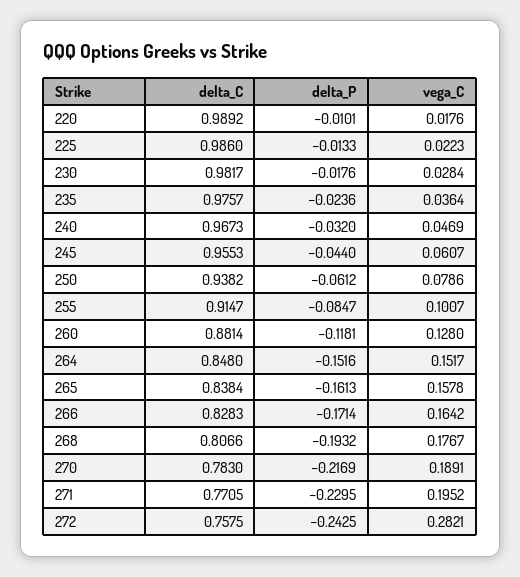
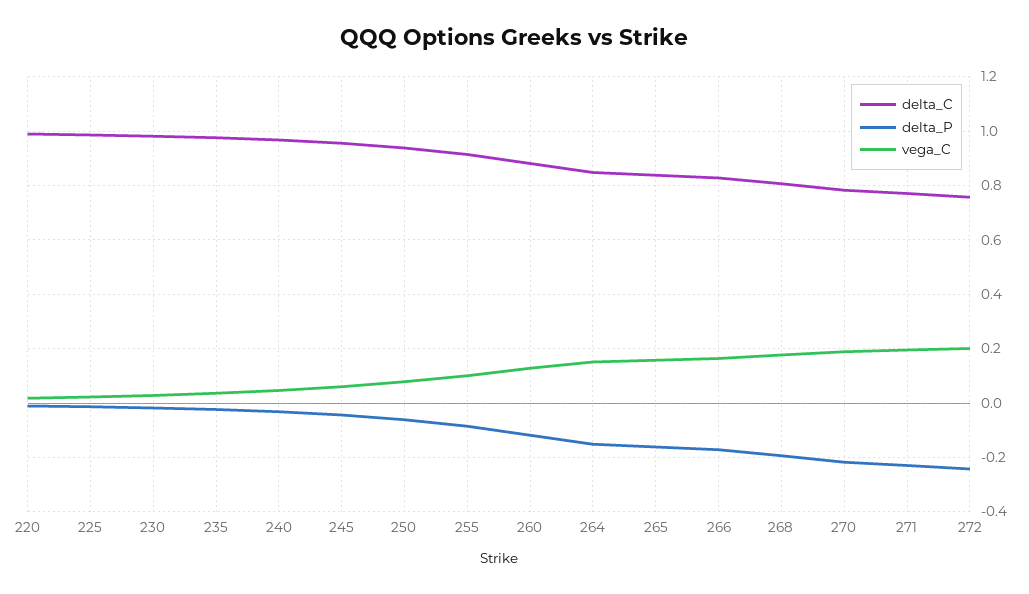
vega_C, 272: 0.2821 -> 0.2

